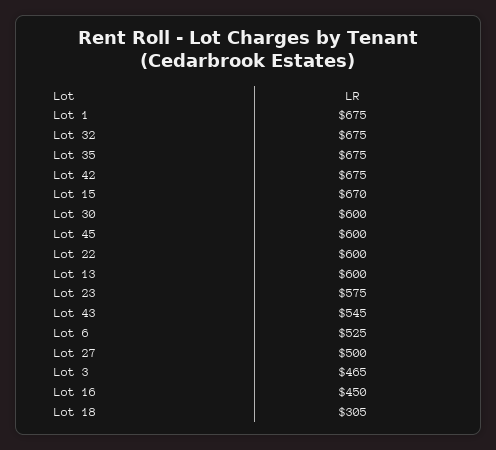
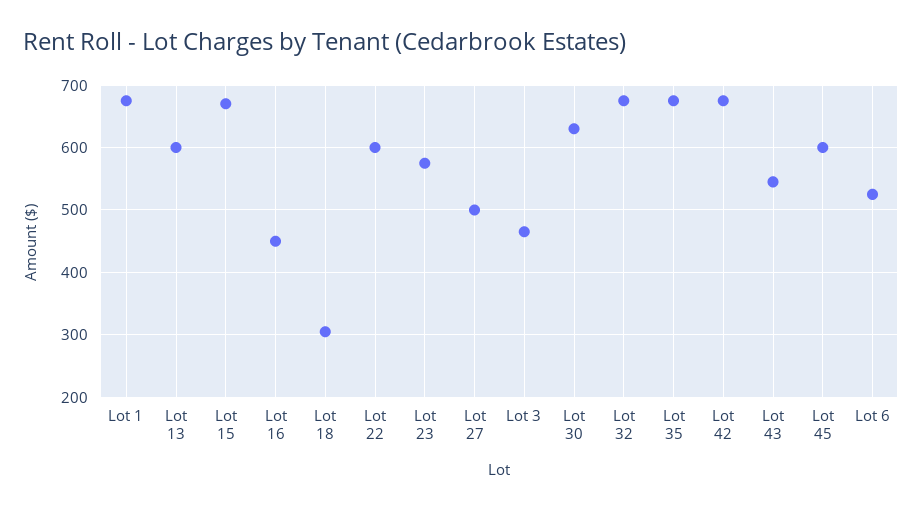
Lot 30: 600 -> 630

